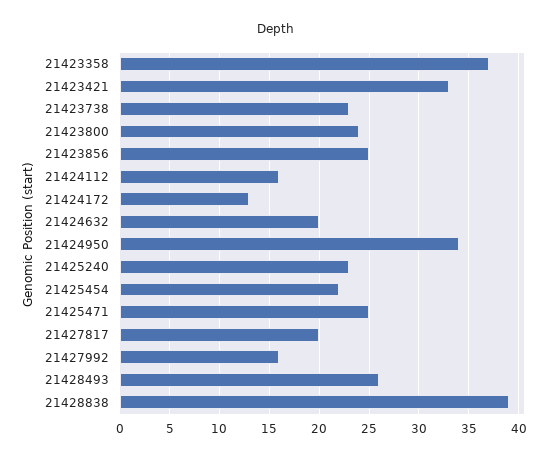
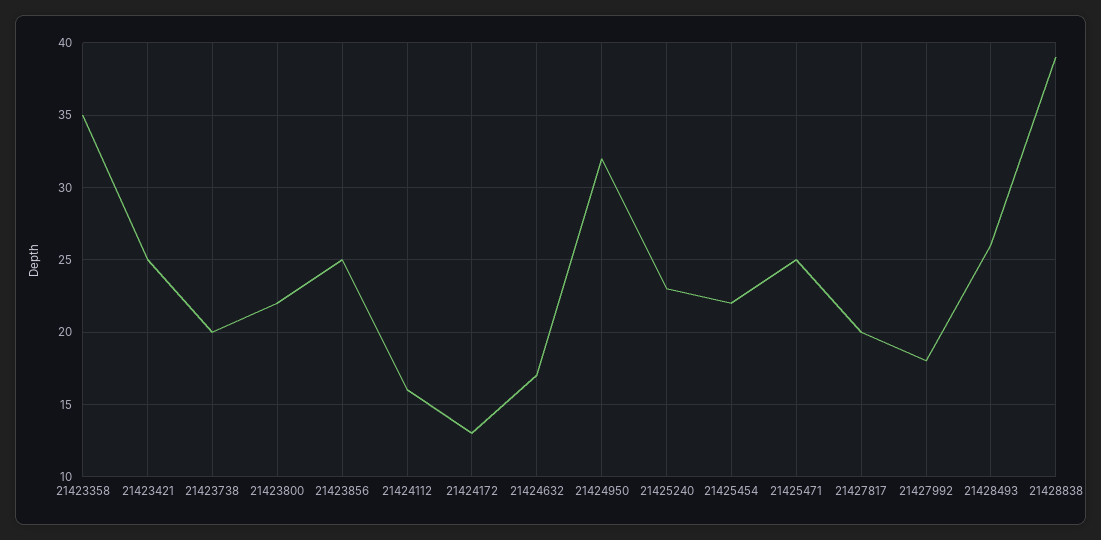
21423358: 37 -> 35
21423421: 33 -> 25
21423738: 23 -> 20
21423800: 24 -> 22
21424632: 20 -> 17
21424950: 34 -> 32
21427992: 16 -> 18

